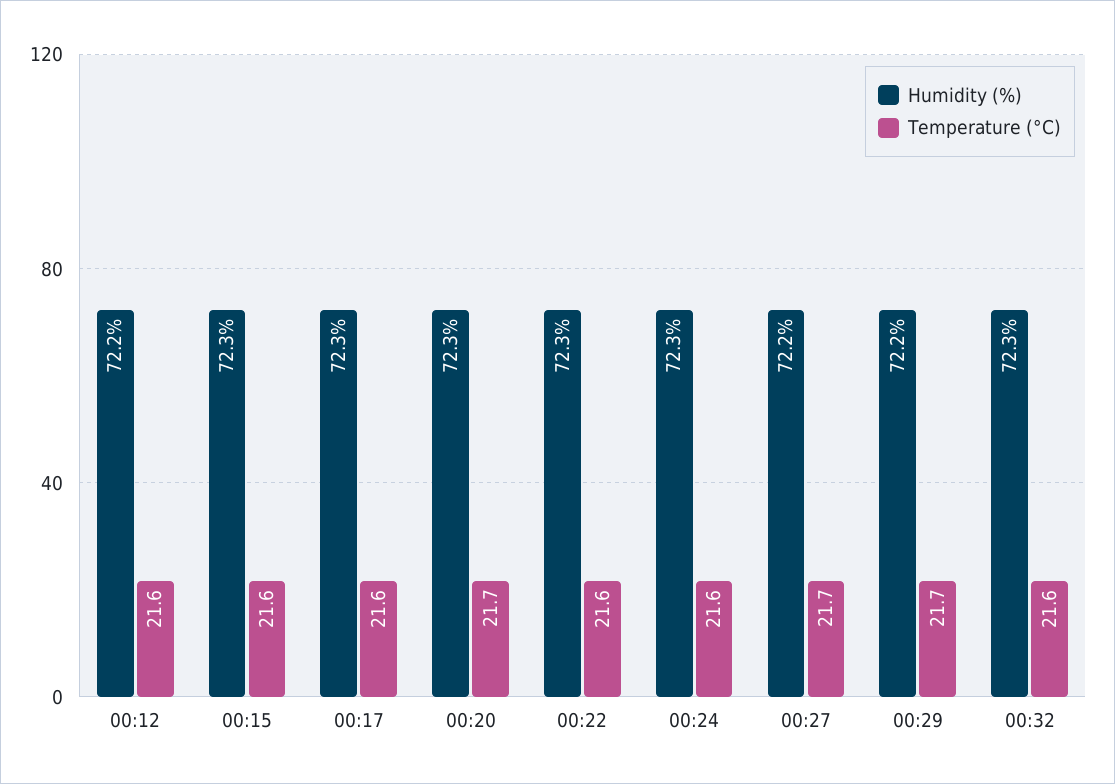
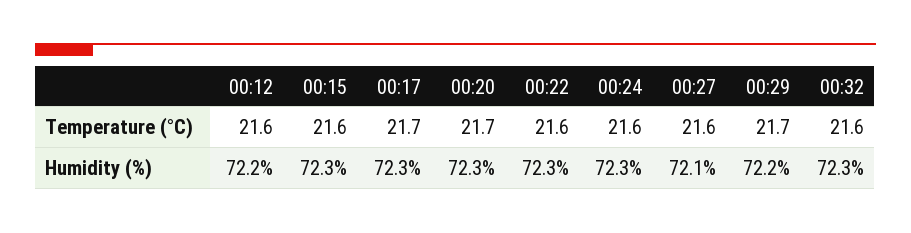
Temperature (°C), 00:17: 21.6 -> 21.7
Humidity (%), 00:27: 72.2 -> 72.1
Temperature (°C), 00:27: 21.7 -> 21.6

